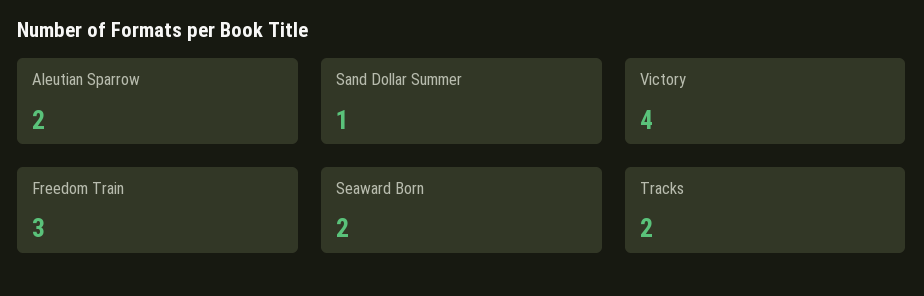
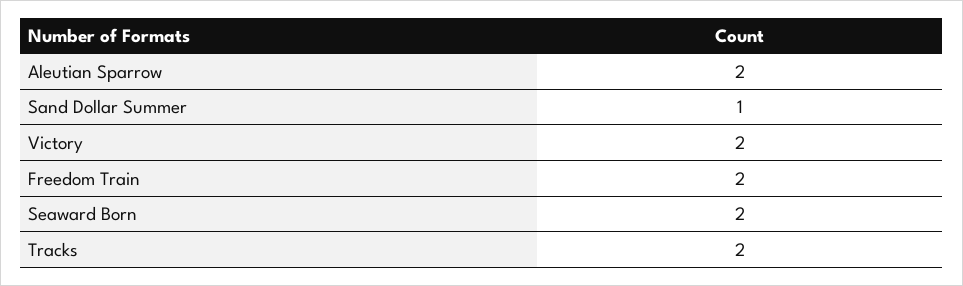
Victory: 4 -> 2
Freedom Train: 3 -> 2

